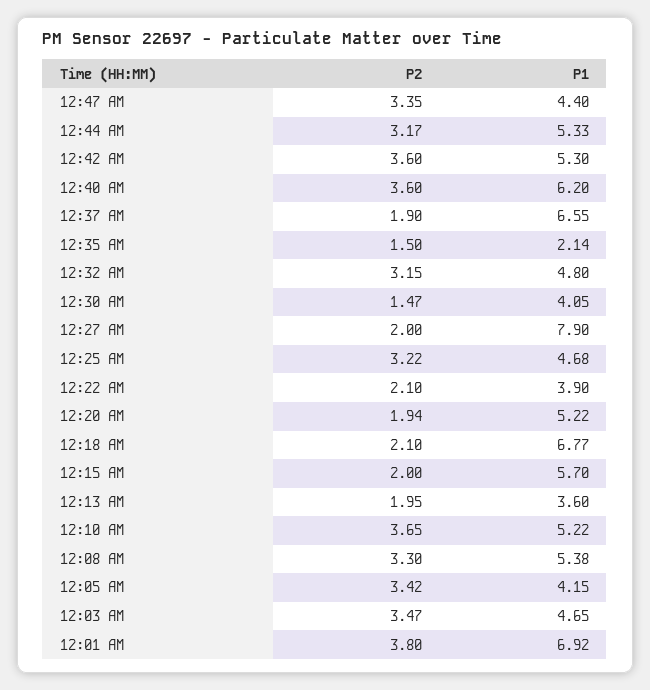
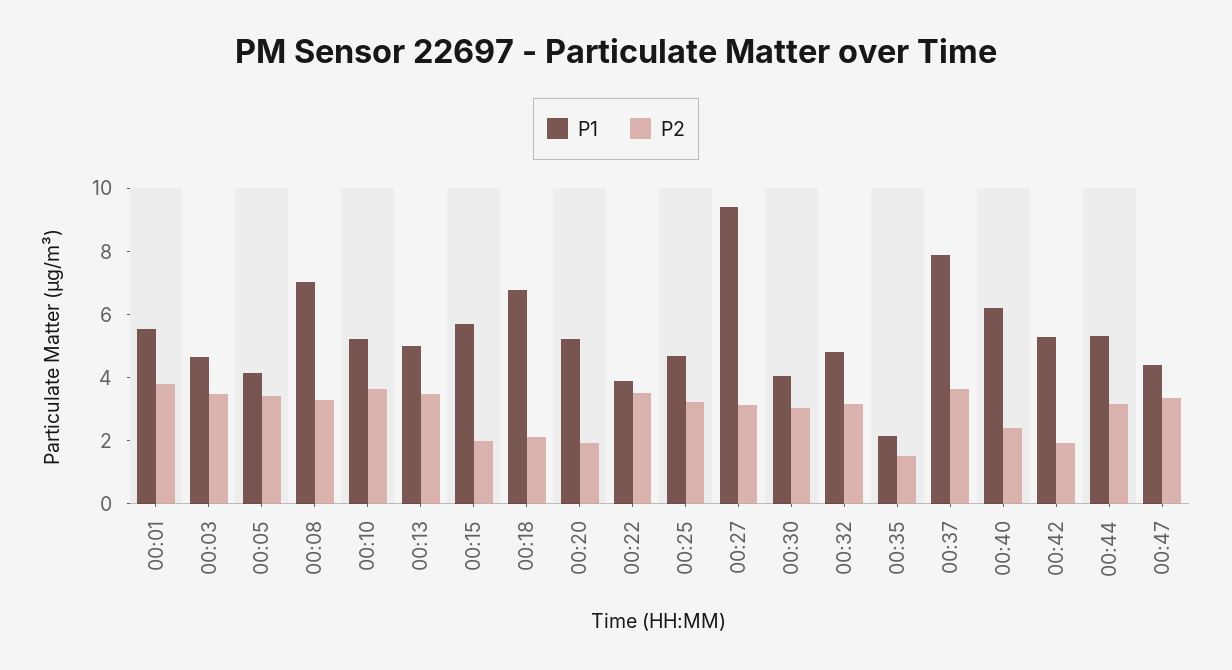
P2, 12:42 AM: 3.6 -> 2
P2, 12:40 AM: 3.6 -> 2.5
P2, 12:37 AM: 1.9 -> 3.5
P1, 12:37 AM: 6.55 -> 8
P2, 12:30 AM: 1.47 -> 3
P2, 12:27 AM: 2 -> 3
P1, 12:27 AM: 7.9 -> 9.5
P2, 12:22 AM: 2.1 -> 3.5
P2, 12:13 AM: 1.95 -> 3.5
P1, 12:13 AM: 3.6 -> 5
P1, 12:08 AM: 5.38 -> 7
P1, 12:01 AM: 6.92 -> 5.5

